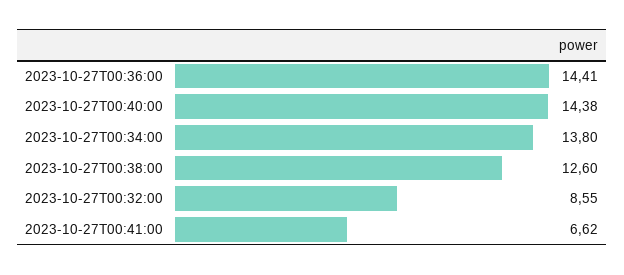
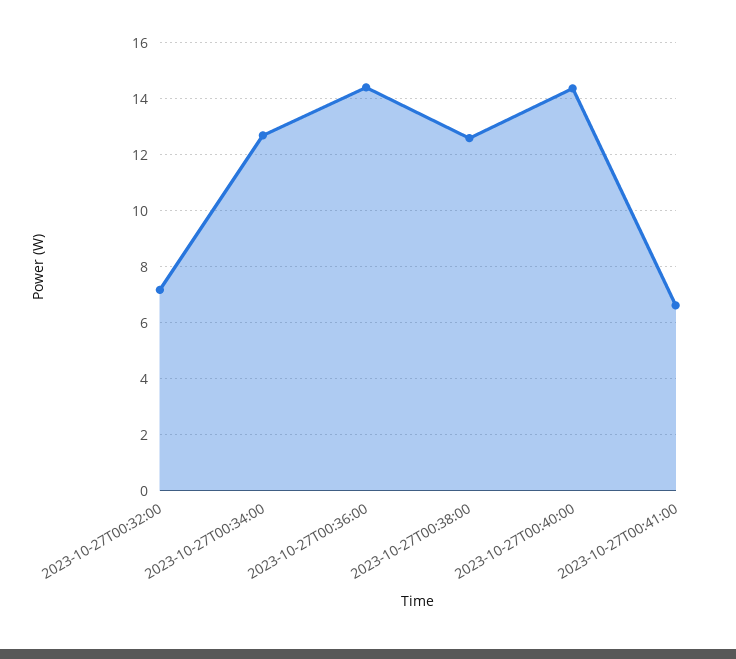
2023-10-27T00:34:00: 13.8 -> 12.75
2023-10-27T00:32:00: 8.55 -> 7.25

